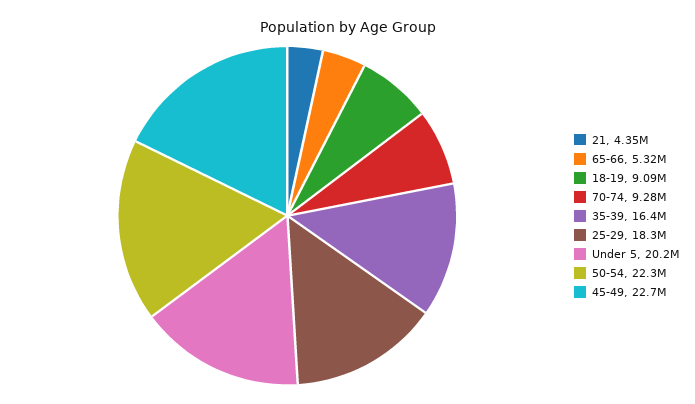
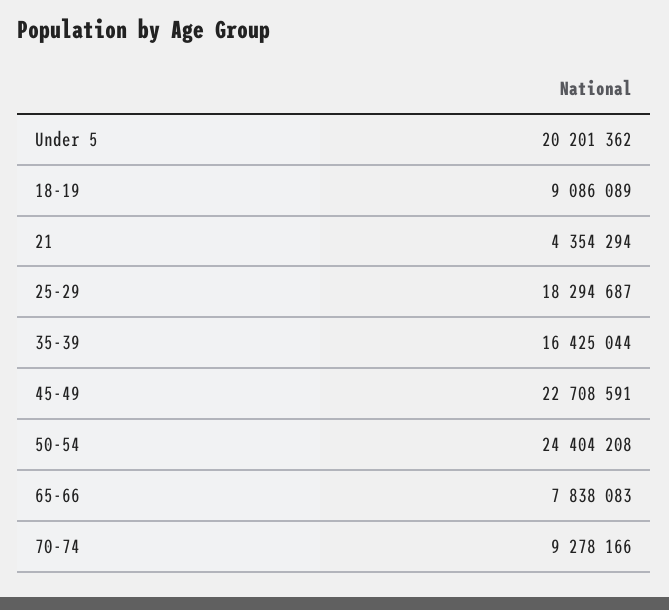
65-66: 5320000 -> 7838083
50-54: 22300000 -> 24404208

